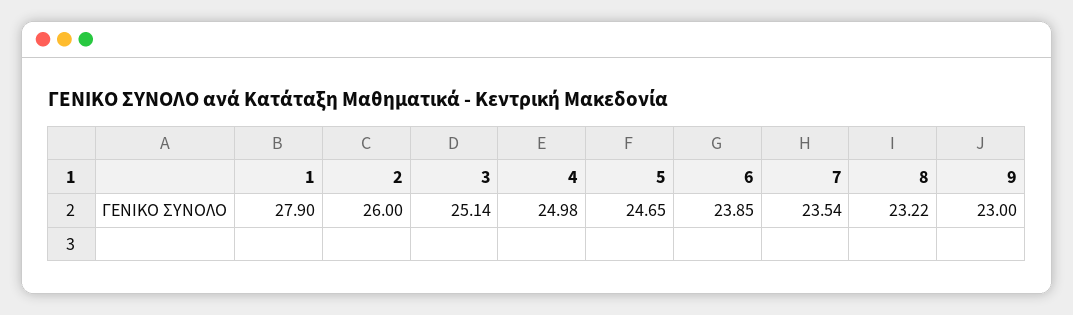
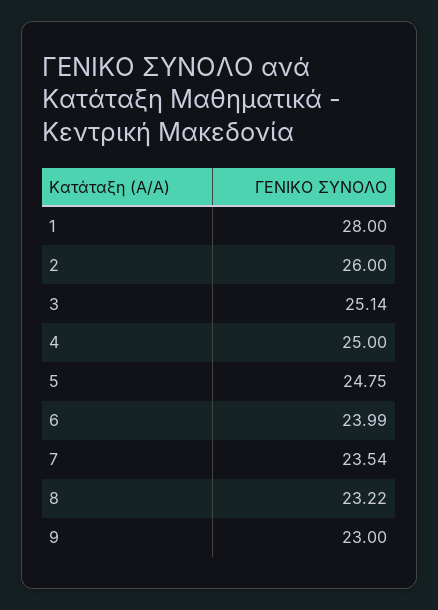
1: 27.9 -> 28
4: 24.98 -> 25
5: 24.65 -> 24.75
6: 23.85 -> 23.99

